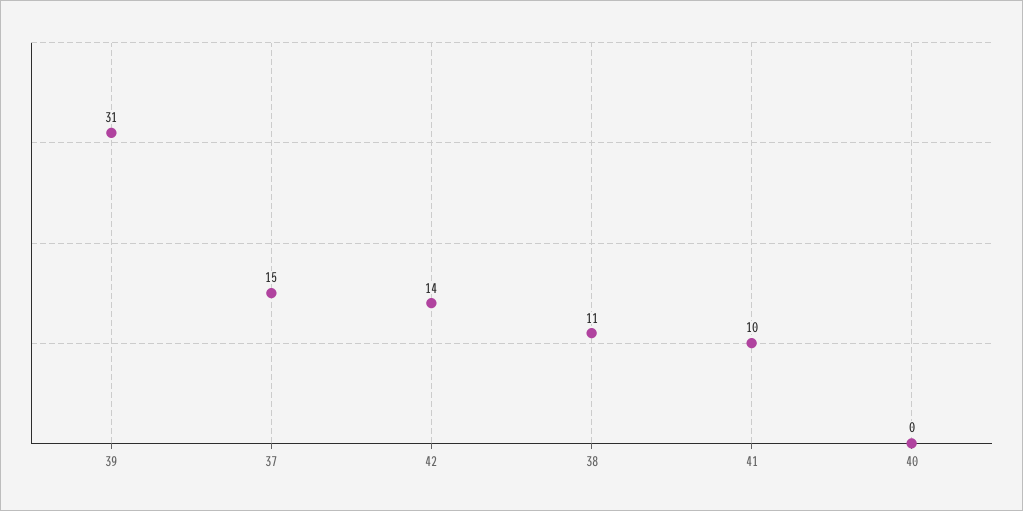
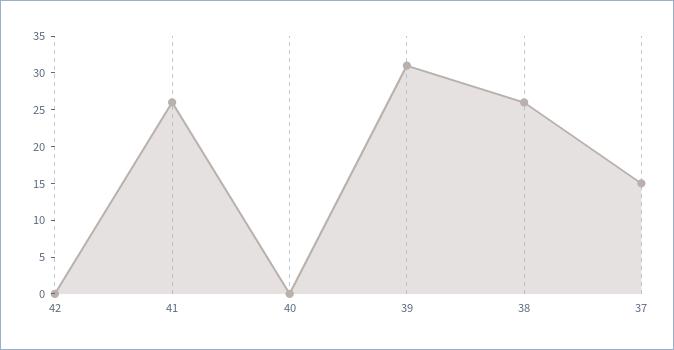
42: 14 -> 0
38: 11 -> 25
41: 10 -> 25

